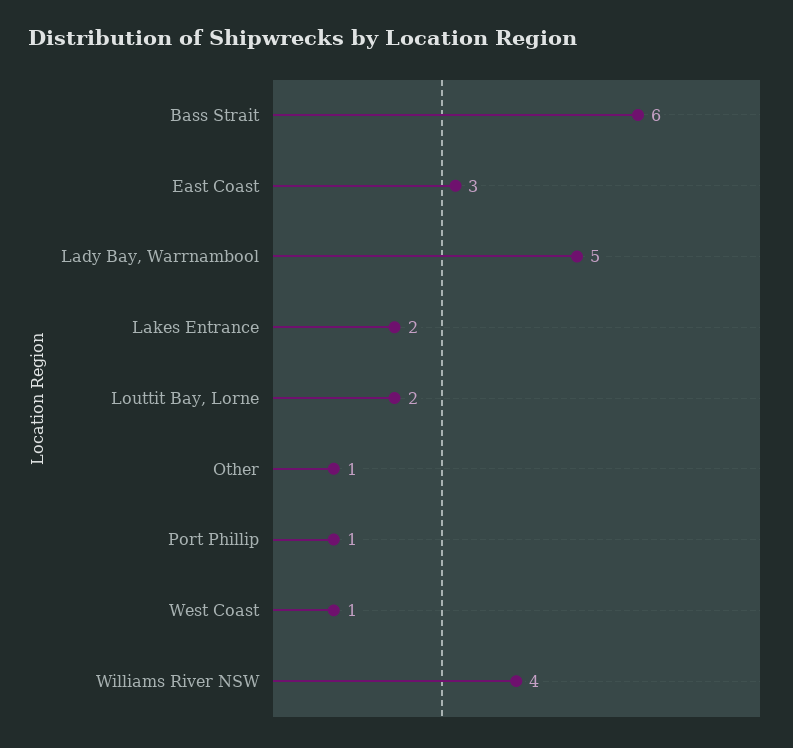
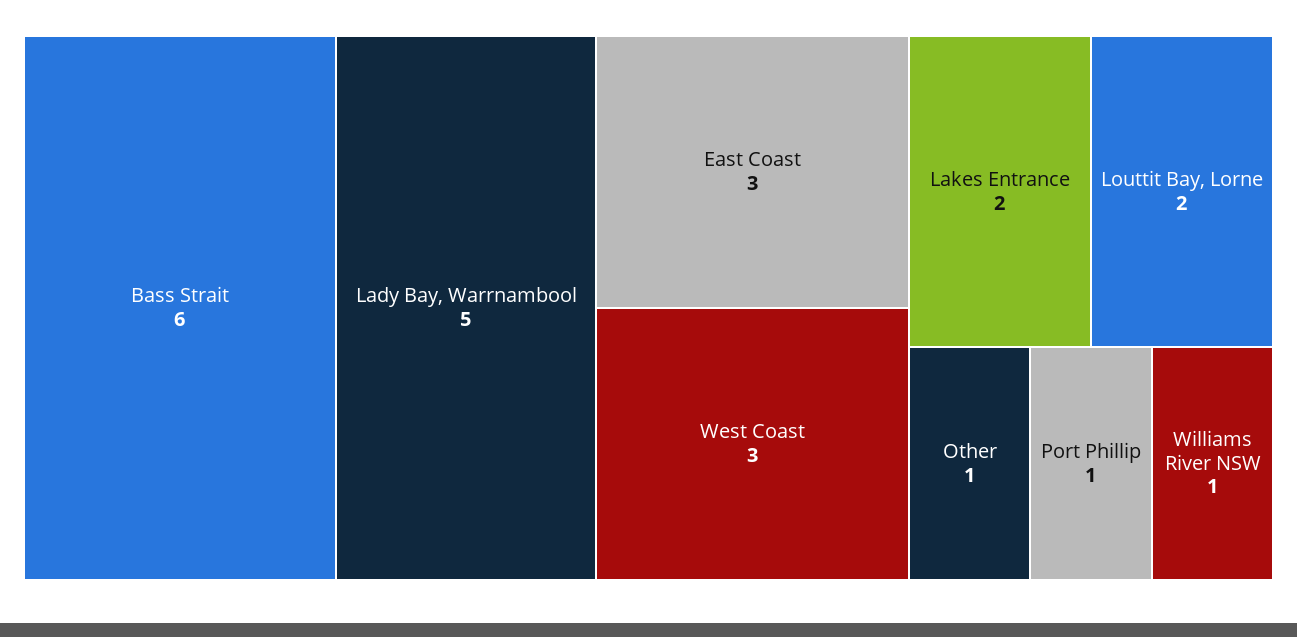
West Coast: 1 -> 3
Williams River NSW: 4 -> 1

